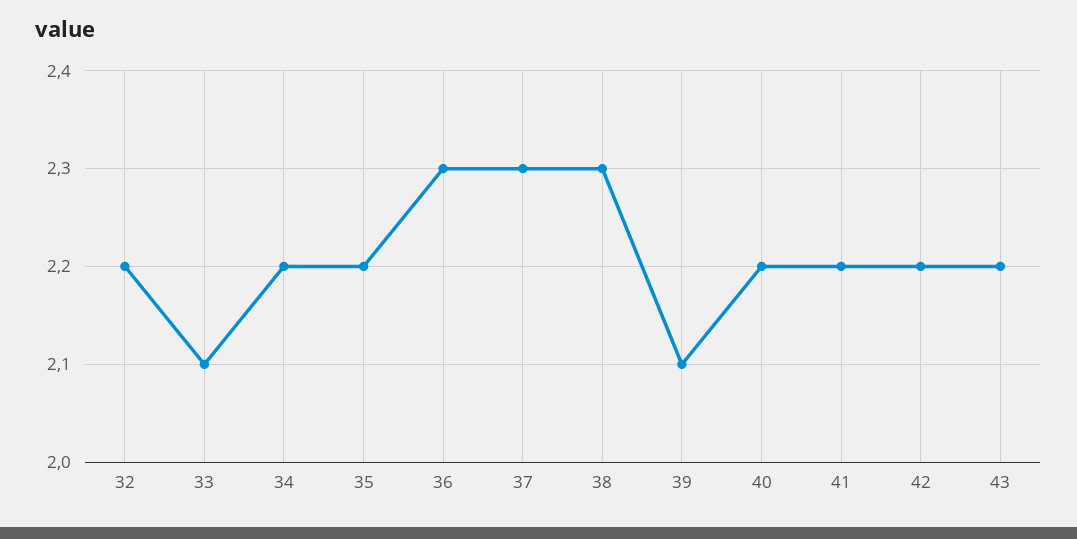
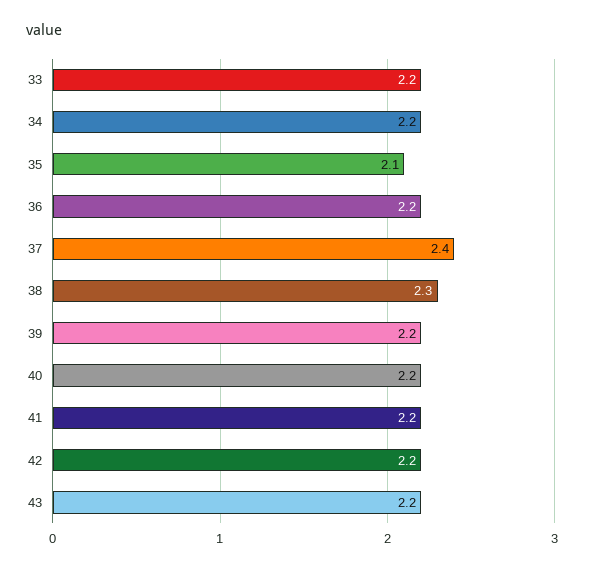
32: 2.2 -> none
33: 2.1 -> 2.2
35: 2.2 -> 2.1
36: 2.3 -> 2.2
37: 2.3 -> 2.4
39: 2.1 -> 2.2

